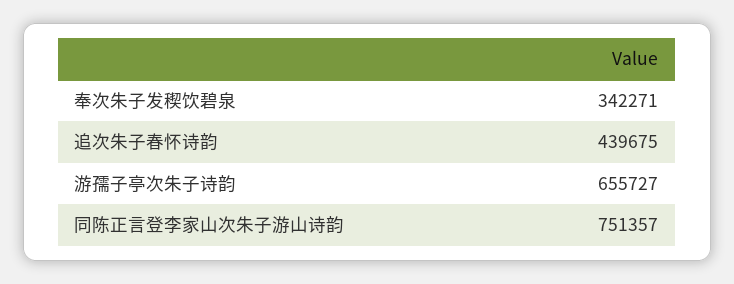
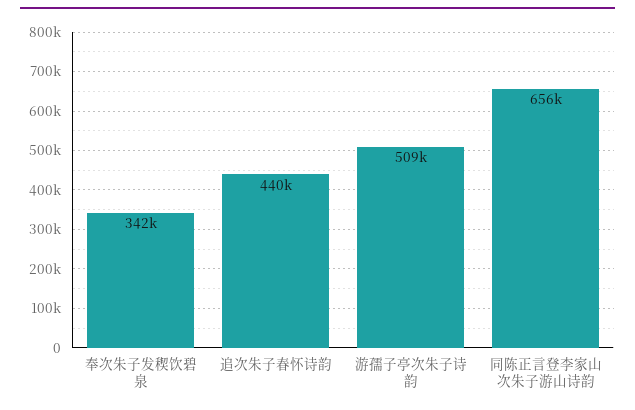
游孺子亭次朱子诗韵: 655727 -> 509000
同陈正言登李家山次朱子游山诗韵: 751357 -> 656000

